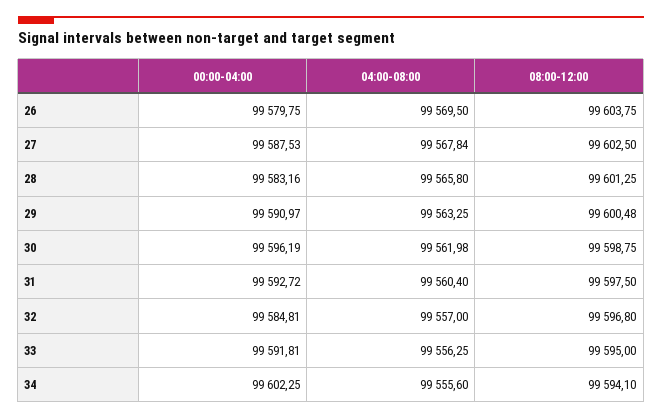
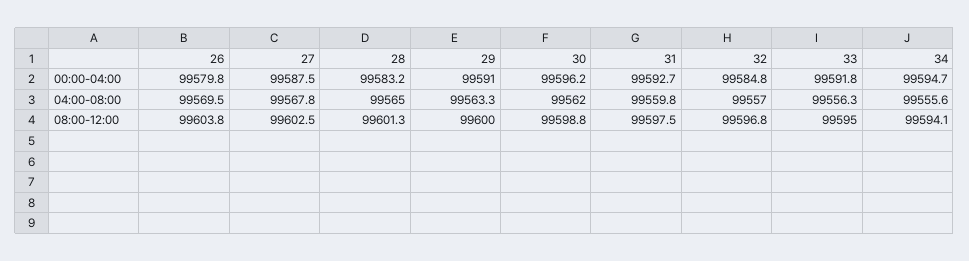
04:00-08:00, 28: 99565.8 -> 99565
08:00-12:00, 29: 99600.48 -> 99600
04:00-08:00, 31: 99560.4 -> 99559.8
00:00-04:00, 34: 99602.25 -> 99594.7

